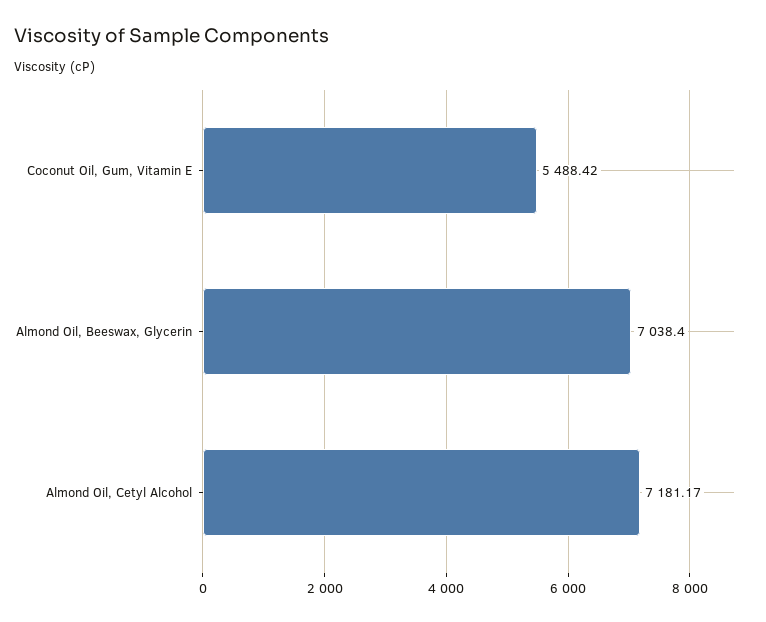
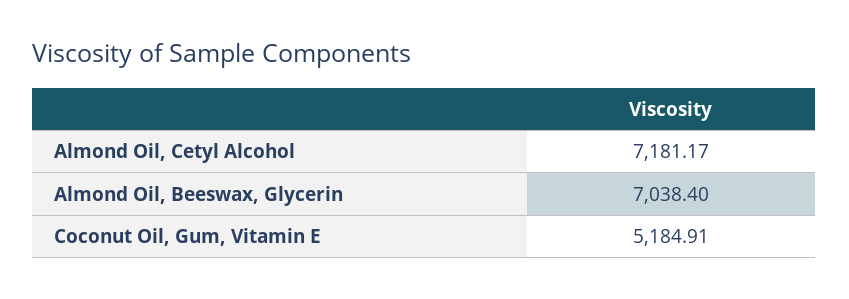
Coconut Oil, Gum, Vitamin E: 5488.42 -> 5184.91

